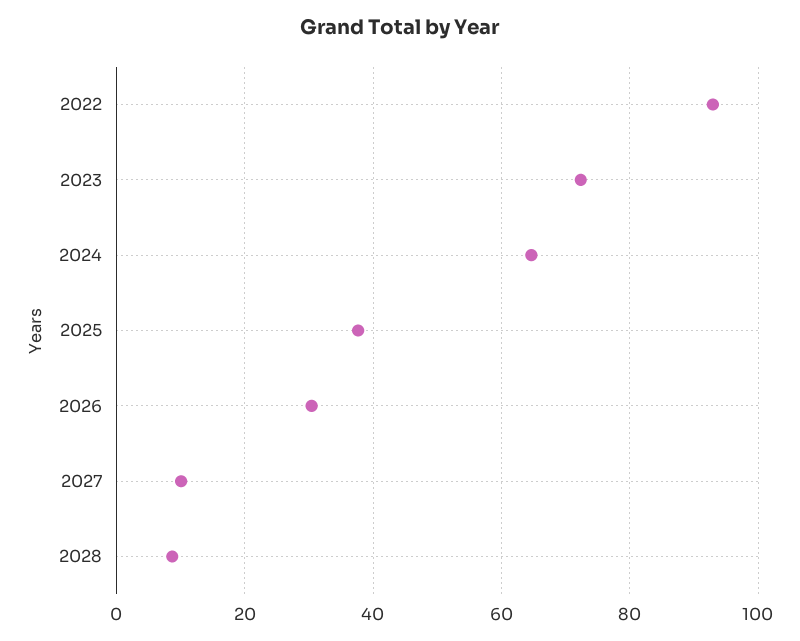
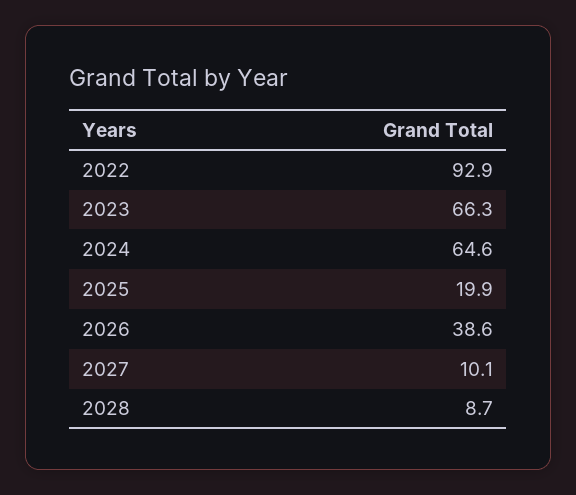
2023: 72 -> 66.3
2025: 38 -> 19.9
2026: 30 -> 38.6

